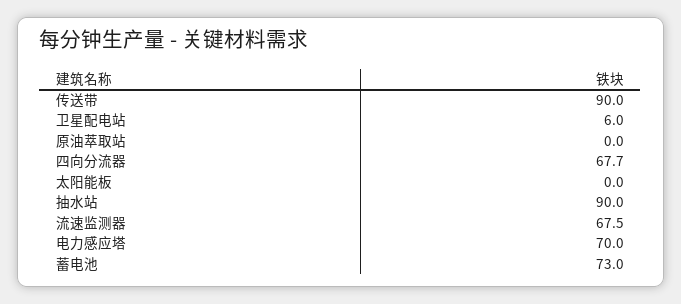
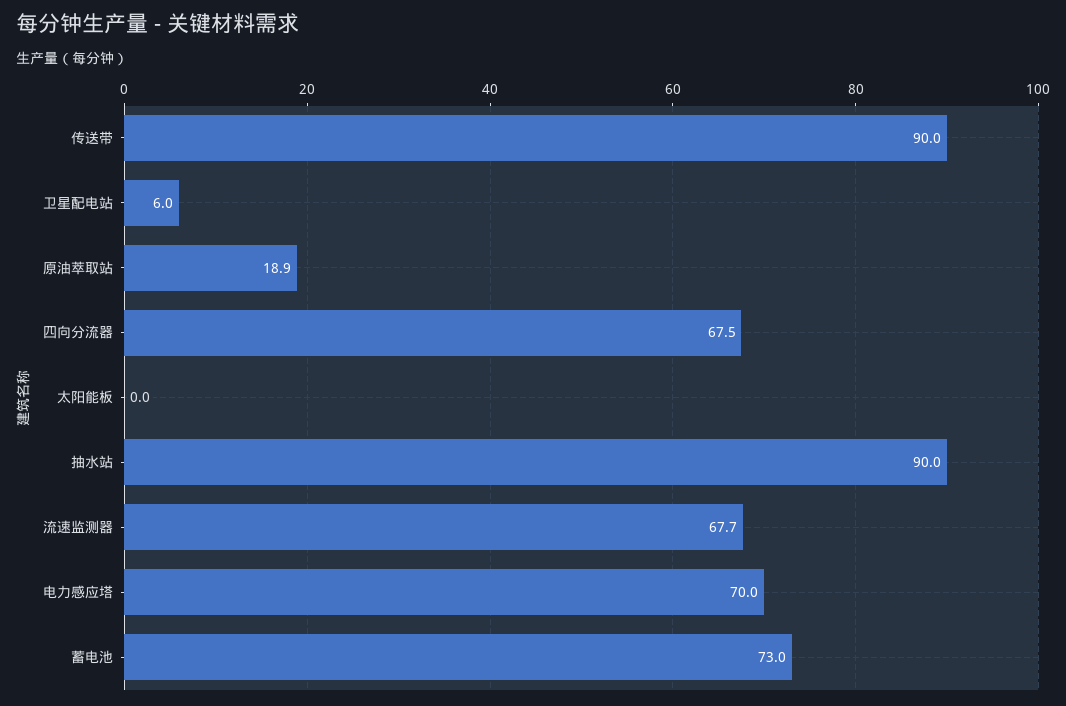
原油萃取站: 0 -> 18.9
四向分流器: 67.7 -> 67.5
流速监测器: 67.5 -> 67.7

